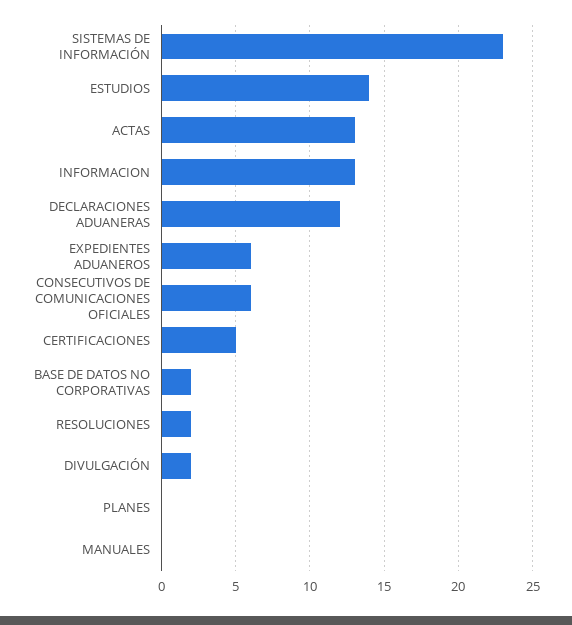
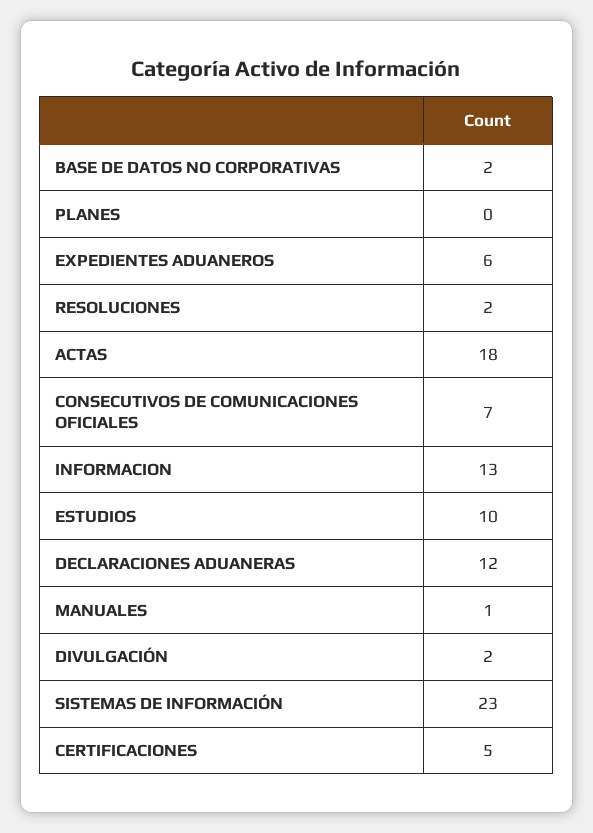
ESTUDIOS: 14 -> 10
ACTAS: 13 -> 18
CONSECUTIVOS DE COMUNICACIONES OFICIALES: 6 -> 7
MANUALES: 0 -> 1

